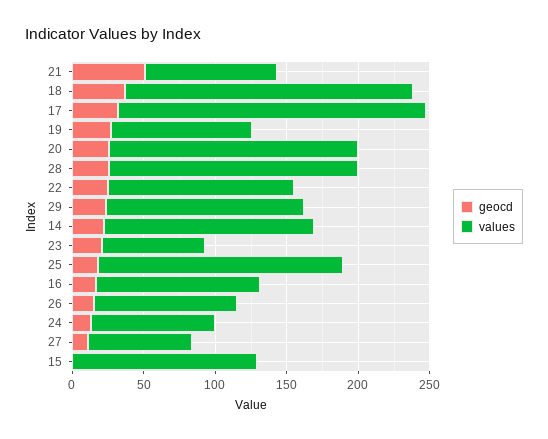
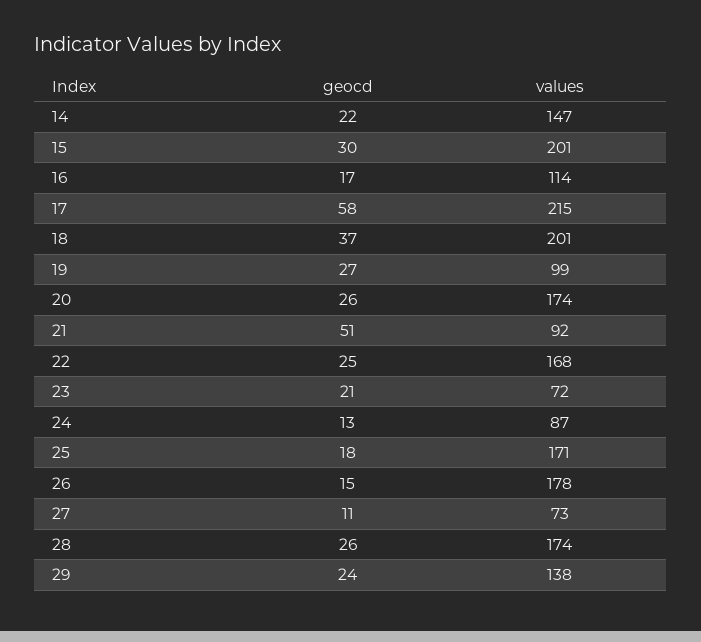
geocd, 17: 30 -> 58
values, 22: 130 -> 168
values, 26: 100 -> 178
geocd, 15: 0 -> 30
values, 15: 130 -> 201

